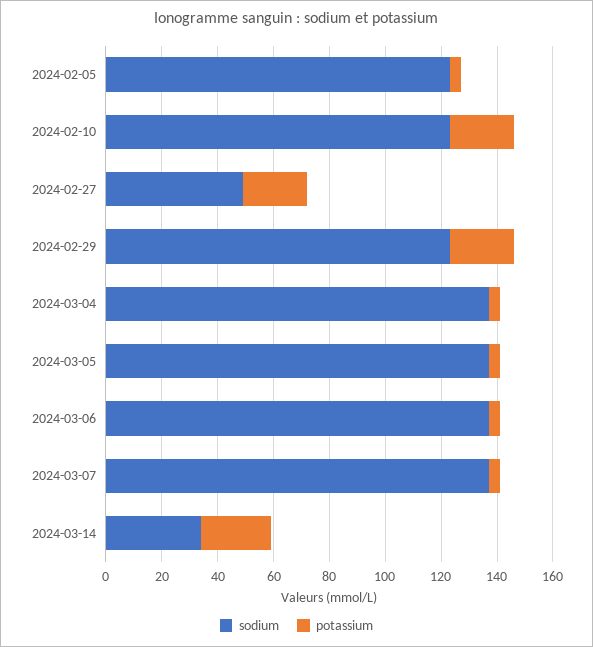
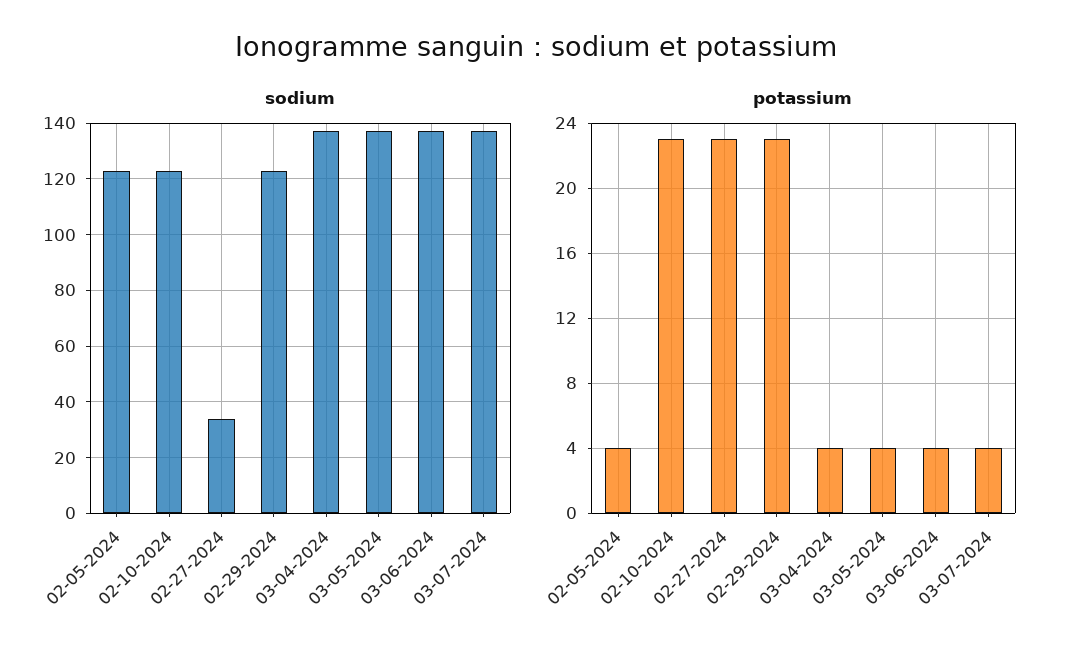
sodium, 2024-02-27: 50 -> 35
sodium, 2024-03-14: 35 -> none
potassium, 2024-03-14: 25 -> none

